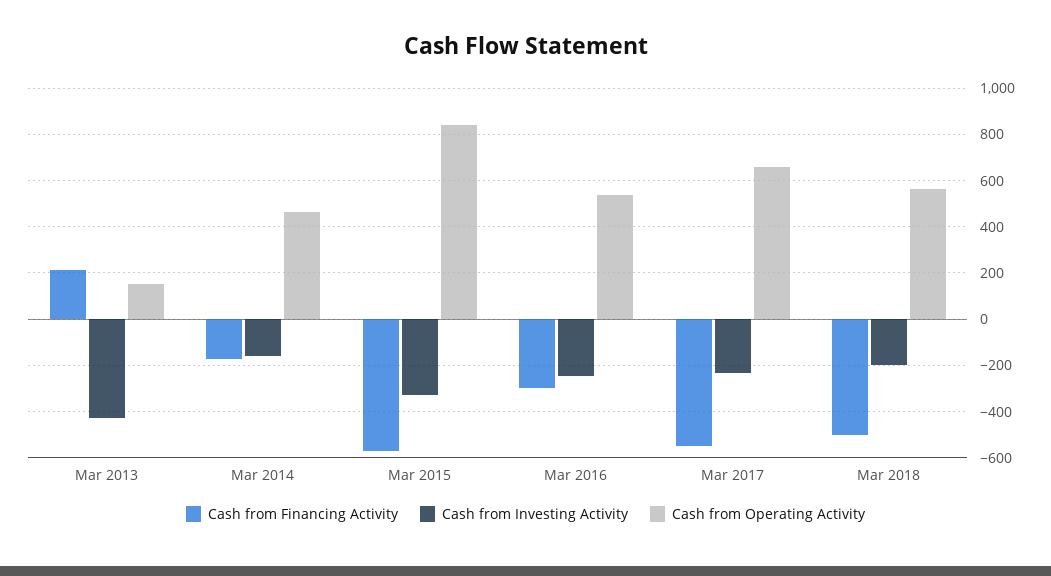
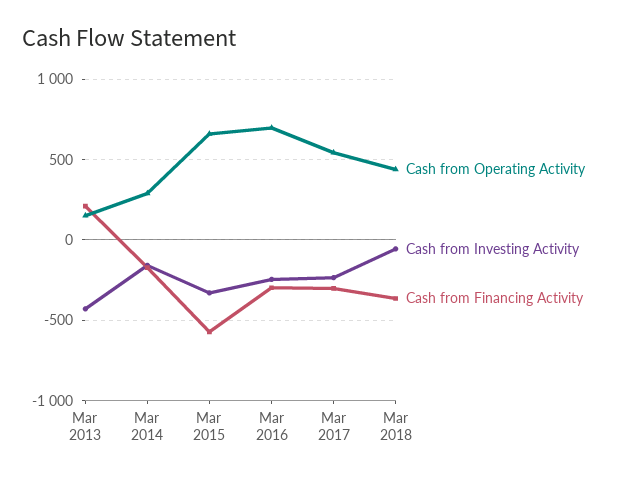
Cash from Operating Activity, Mar 2014: 450 -> 300
Cash from Operating Activity, Mar 2015: 850 -> 650
Cash from Operating Activity, Mar 2016: 550 -> 700
Cash from Financing Activity, Mar 2017: -550 -> -300
Cash from Operating Activity, Mar 2017: 650 -> 550
Cash from Financing Activity, Mar 2018: -500 -> -350
Cash from Investing Activity, Mar 2018: -200 -> -50
Cash from Operating Activity, Mar 2018: 550 -> 450

